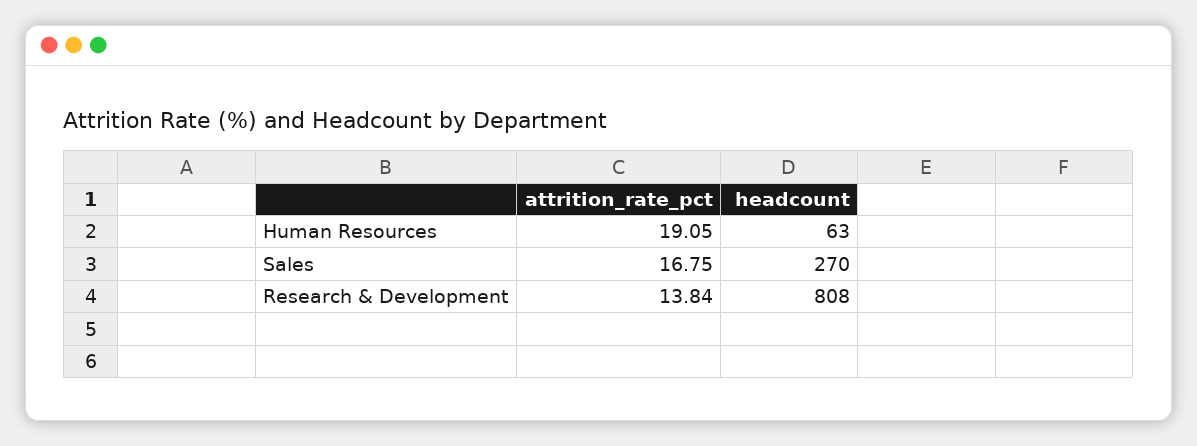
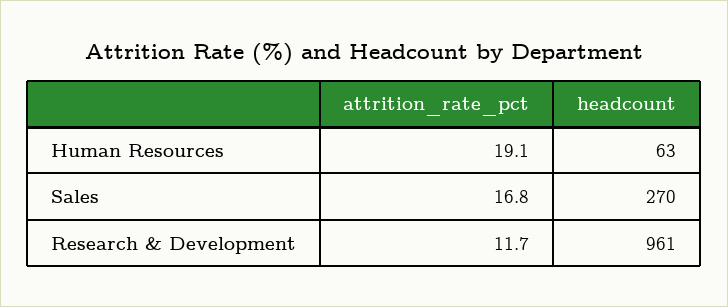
attrition_rate_pct, Research & Development: 13.84 -> 11.7
headcount, Research & Development: 808 -> 961

